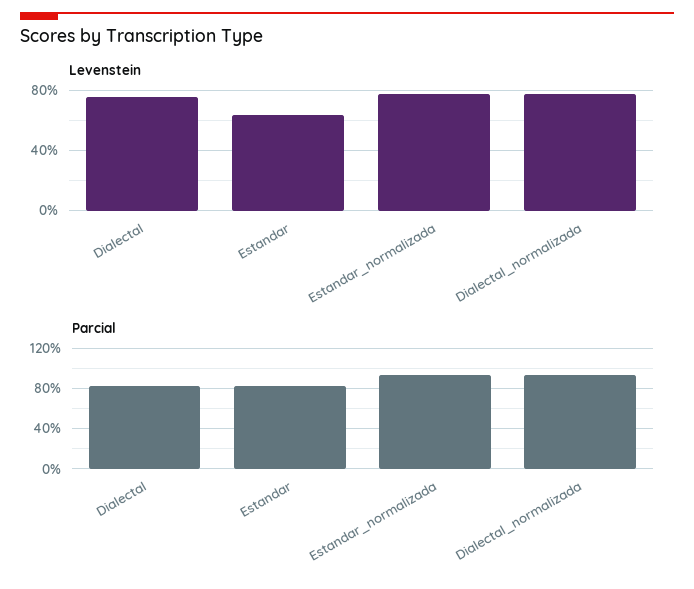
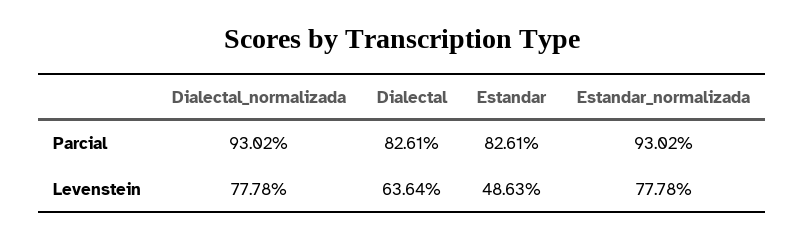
Levenstein, Dialectal: 75 -> 63.64
Levenstein, Estandar: 65 -> 48.63

